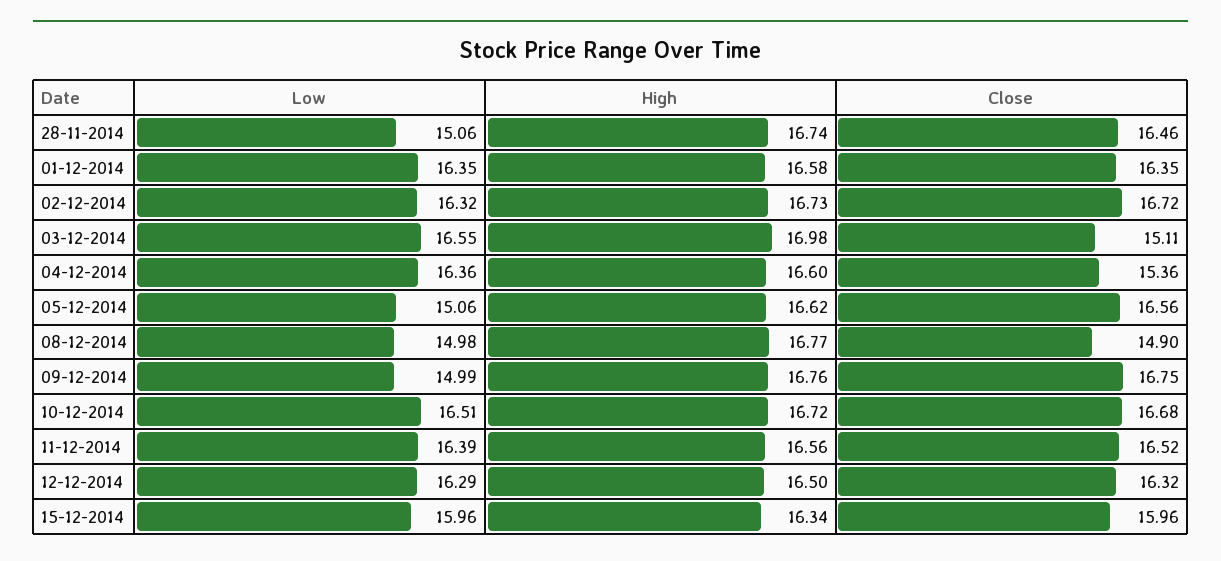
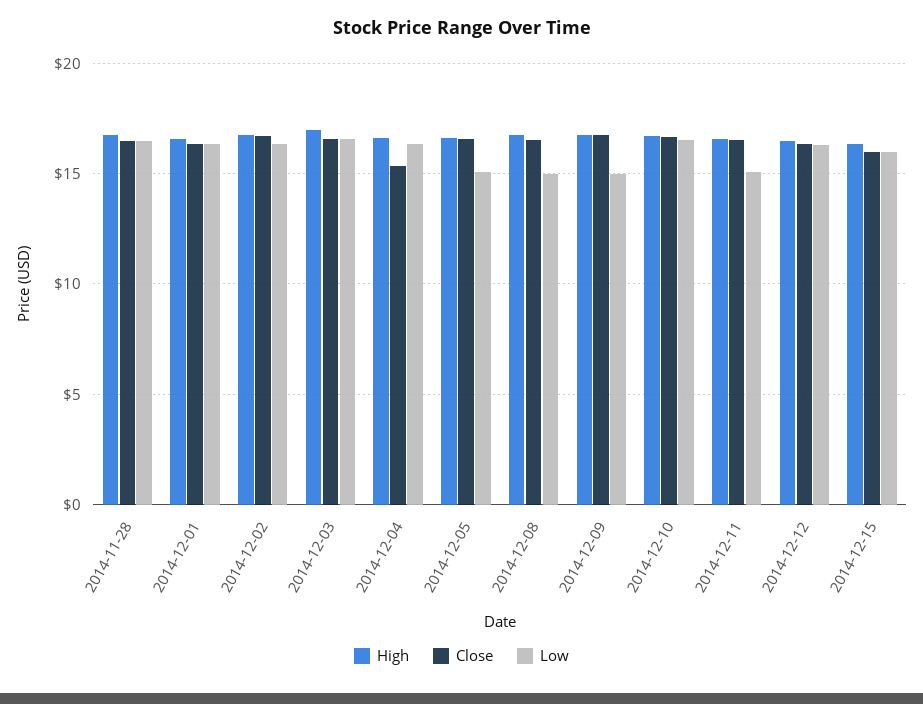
Low, 28-11-2014: 15.06 -> 16.5
Close, 03-12-2014: 15.11 -> 16.5
Close, 08-12-2014: 14.9 -> 16.5
Low, 11-12-2014: 16.39 -> 15

